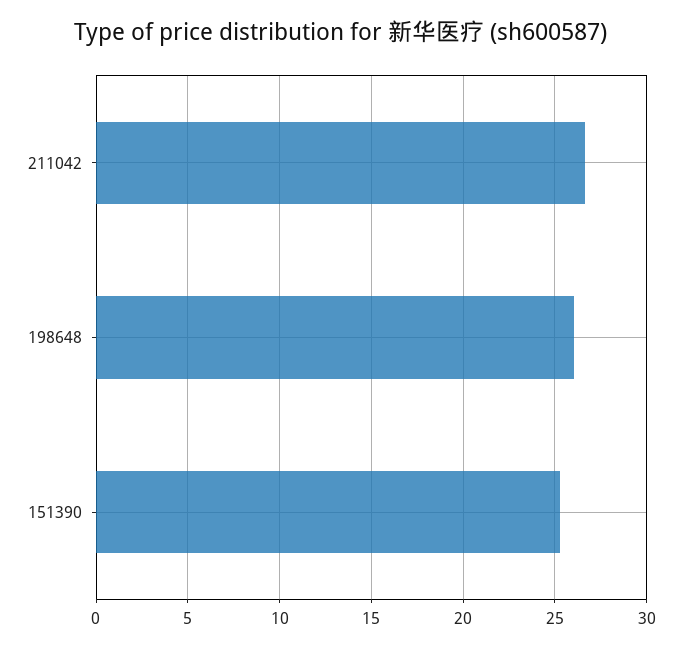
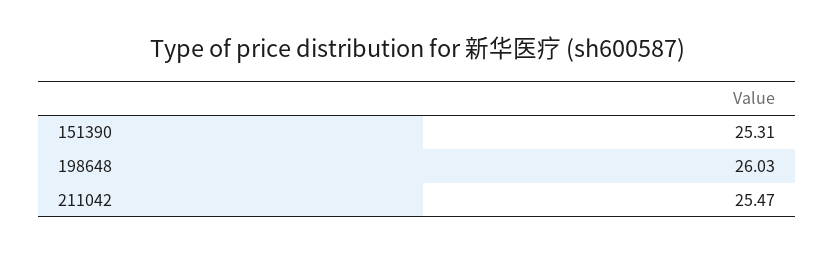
211042: 26.5 -> 25.47

